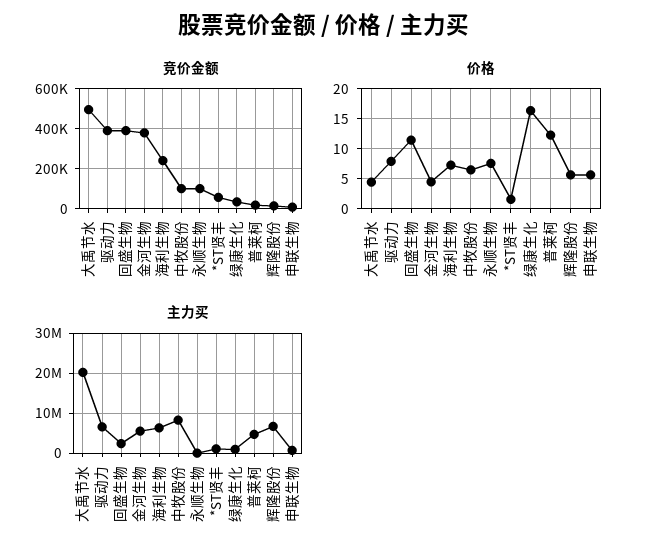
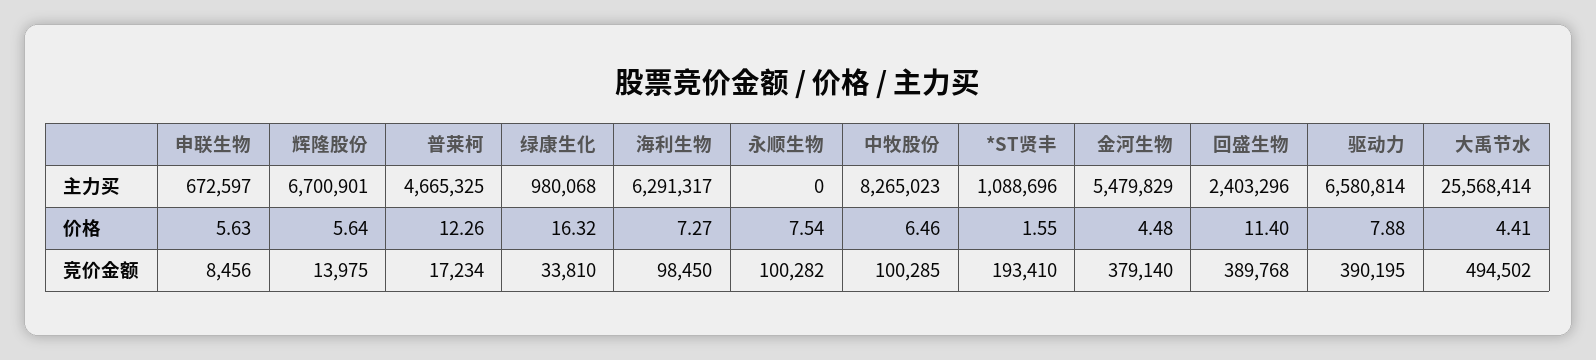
竞价金额, 海利生物: 250000 -> 98450
竞价金额, *ST贤丰: 50000 -> 193410
主力买, 大禹节水: 20000000 -> 25568414

